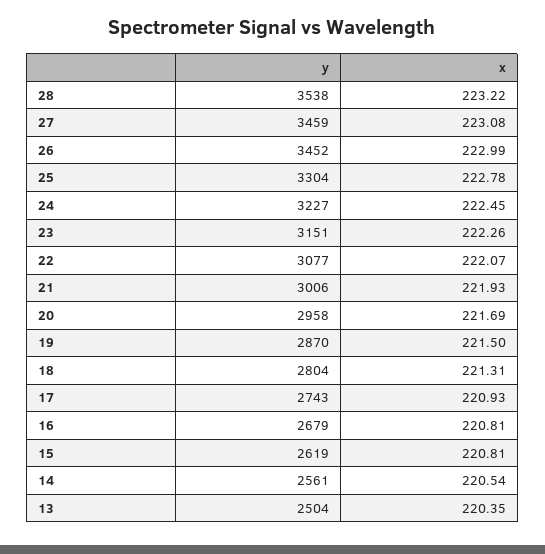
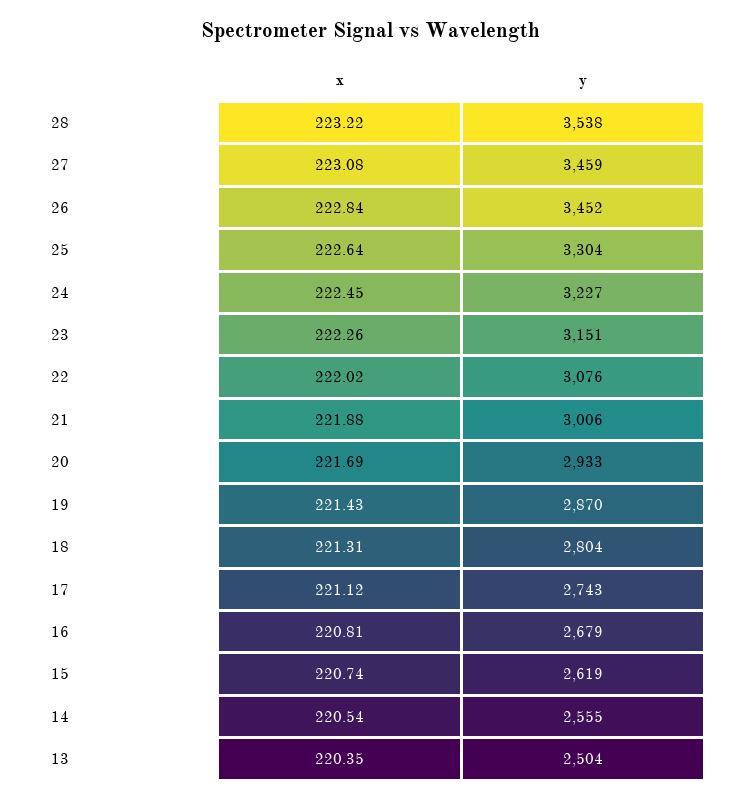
x, 26: 222.99 -> 222.84
x, 25: 222.78 -> 222.64
y, 22: 3077 -> 3076
x, 22: 222.07 -> 222.02
x, 21: 221.93 -> 221.88
y, 20: 2958 -> 2933
x, 19: 221.5 -> 221.43
x, 17: 220.93 -> 221.12
x, 15: 220.81 -> 220.74
y, 14: 2561 -> 2555

